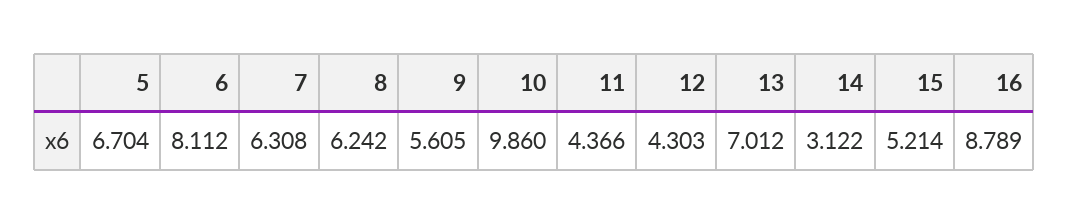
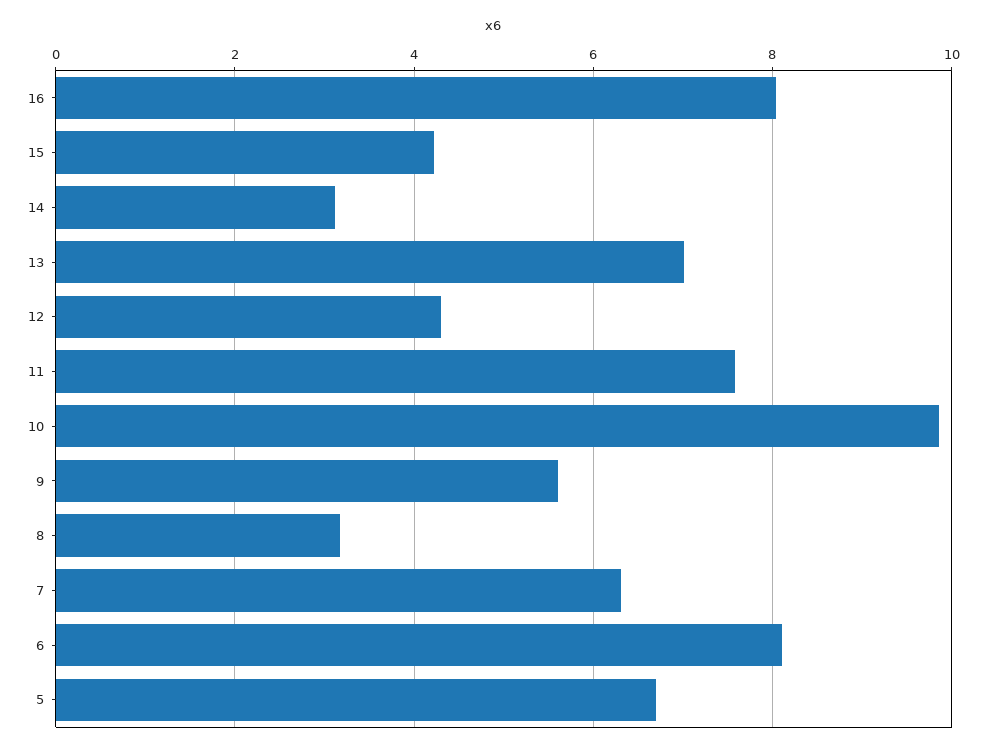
8: 6.242 -> 3.2
11: 4.366 -> 7.6
15: 5.214 -> 4.2
16: 8.789 -> 8

